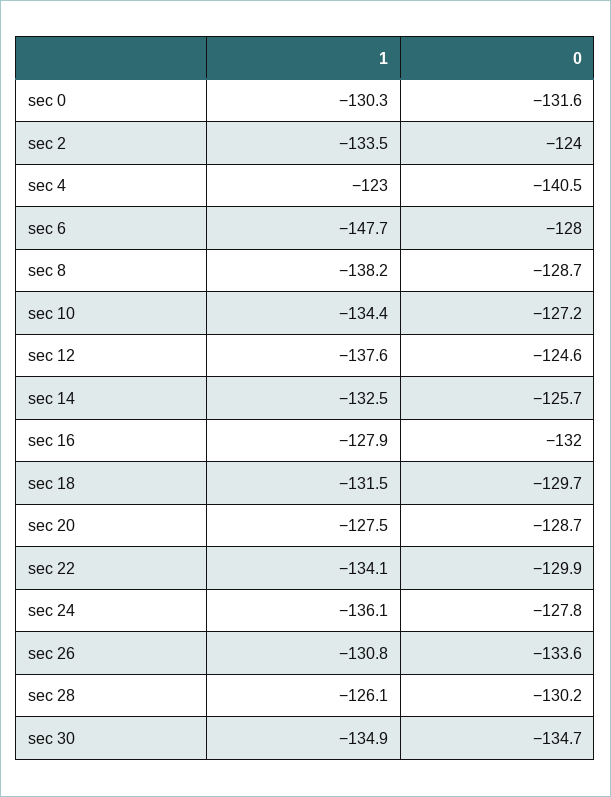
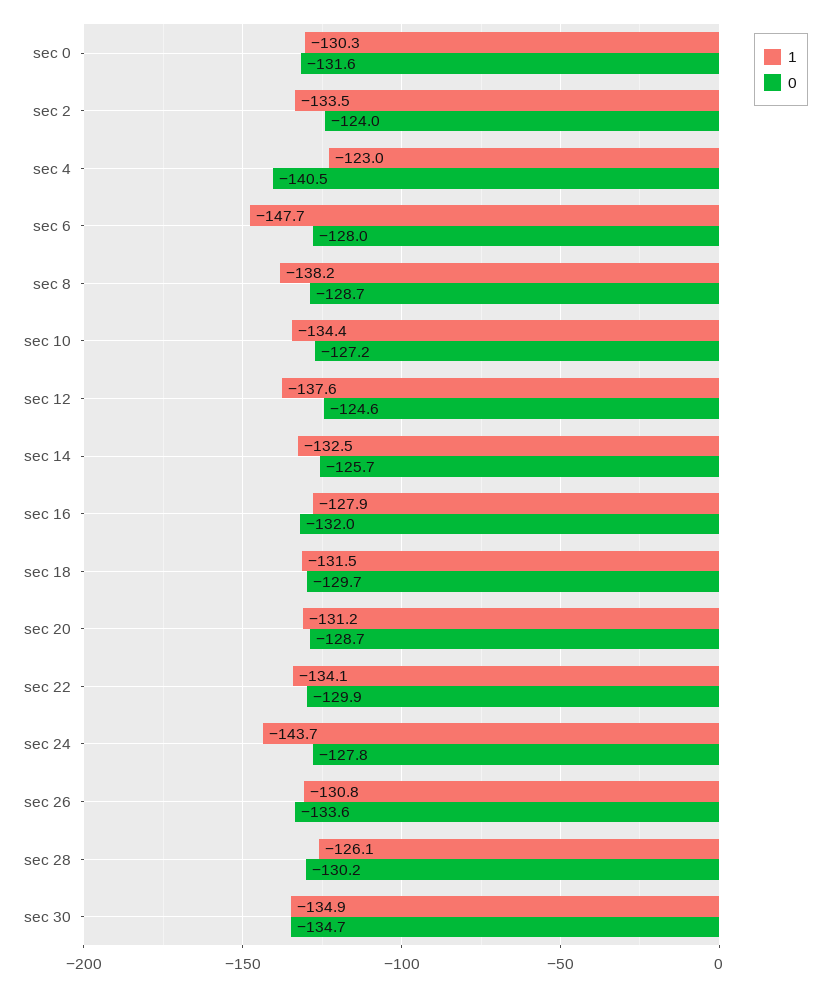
1, sec 20: -127.5 -> -131.2
1, sec 24: -136.1 -> -143.7

